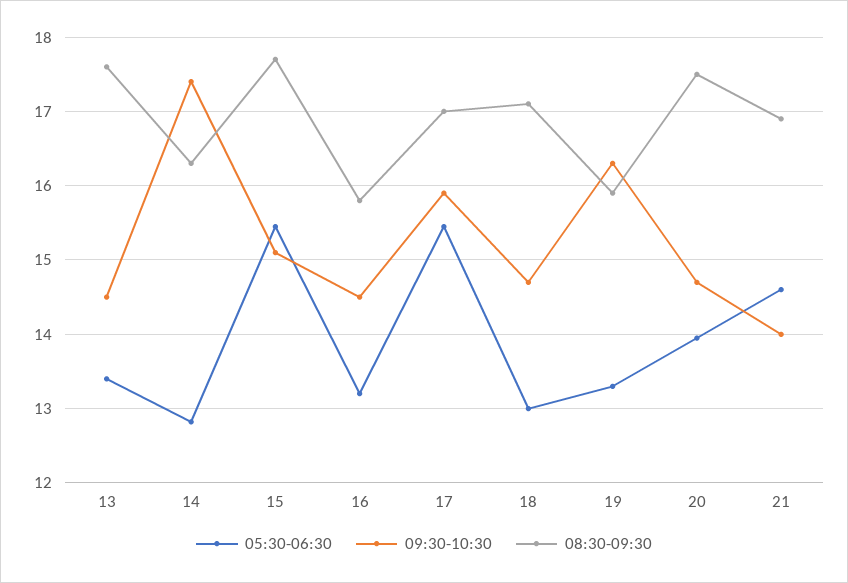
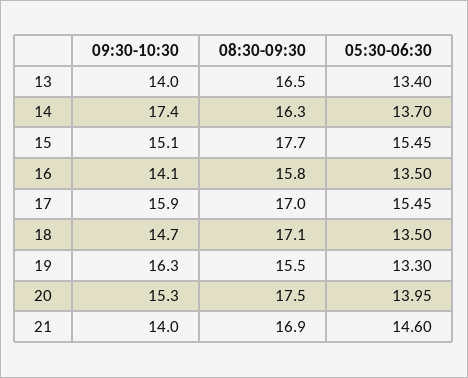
09:30-10:30, 13: 14.5 -> 14
08:30-09:30, 13: 17.6 -> 16.5
05:30-06:30, 14: 12.8 -> 13.7
05:30-06:30, 16: 13.2 -> 13.5
09:30-10:30, 16: 14.5 -> 14.1
05:30-06:30, 18: 13 -> 13.5
08:30-09:30, 19: 15.9 -> 15.5
09:30-10:30, 20: 14.7 -> 15.3

